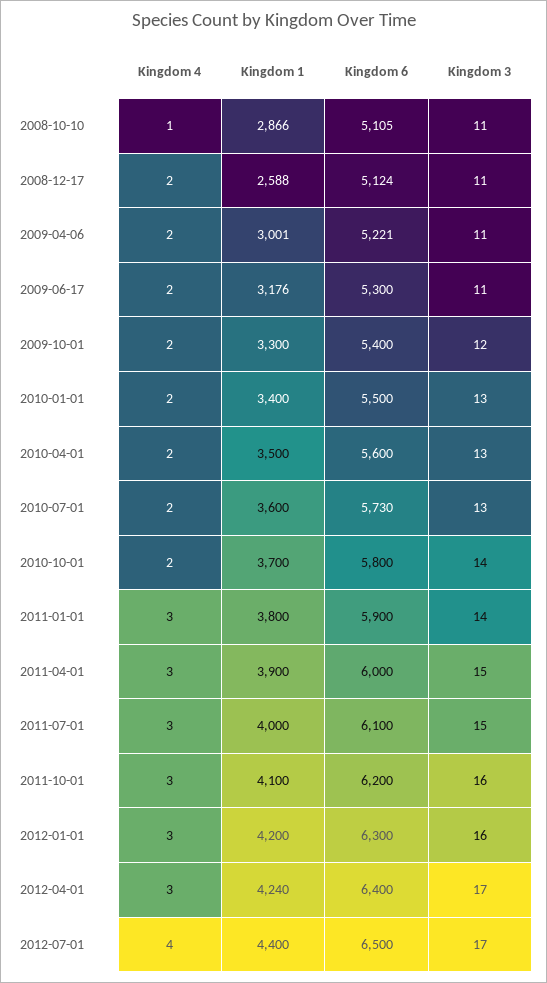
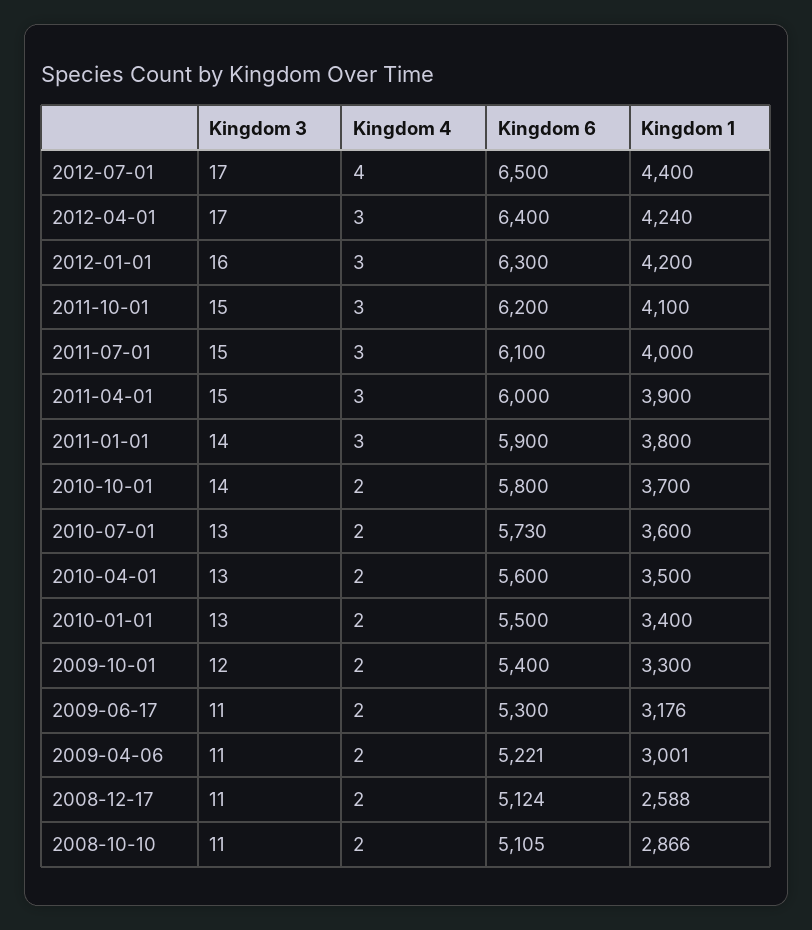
Kingdom 4, 2008-10-10: 1 -> 2
Kingdom 3, 2011-10-01: 16 -> 15

